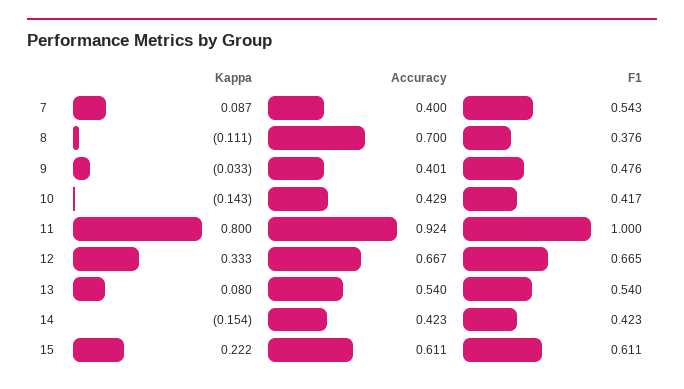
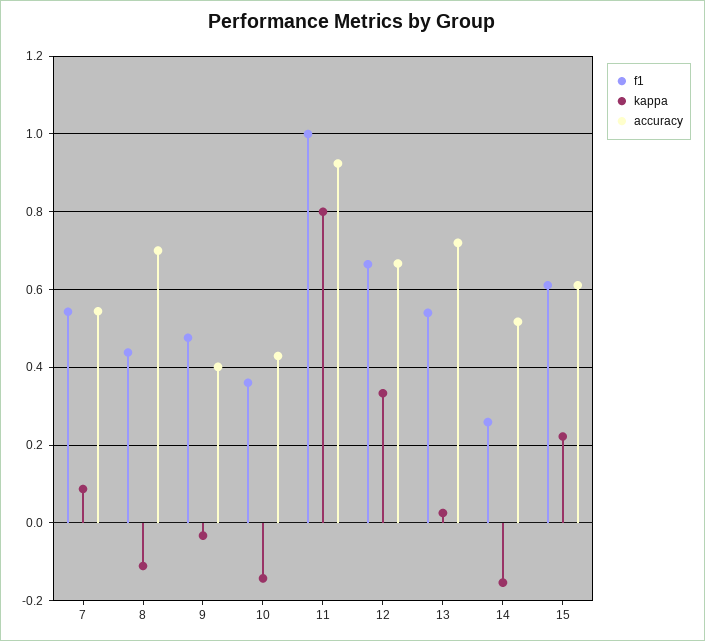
Accuracy, 7: 0.4 -> 0.54
F1, 8: 0.376 -> 0.44
F1, 10: 0.417 -> 0.36
Kappa, 13: 0.08 -> 0.02
Accuracy, 13: 0.54 -> 0.72
Accuracy, 14: 0.423 -> 0.52
F1, 14: 0.423 -> 0.26

